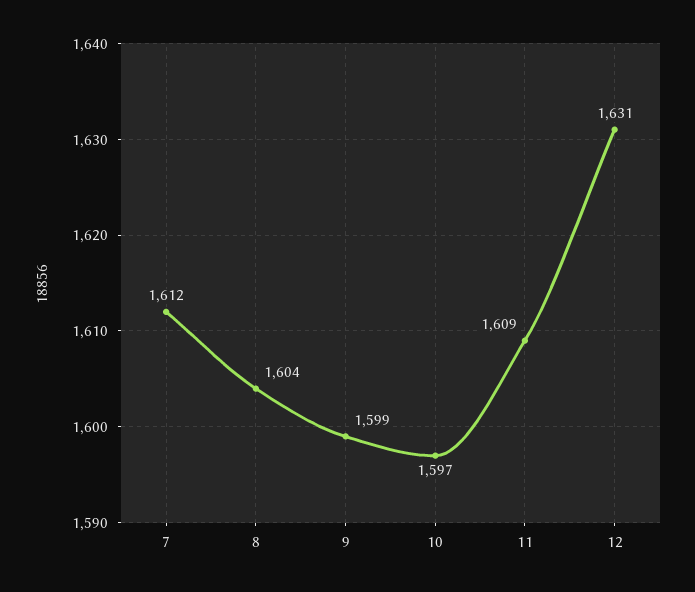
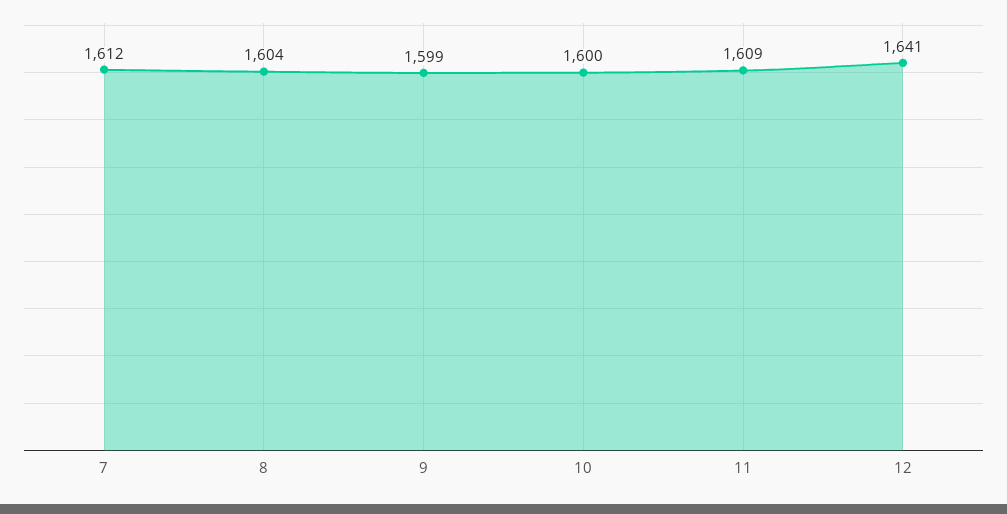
10: 1597 -> 1600
12: 1631 -> 1641

